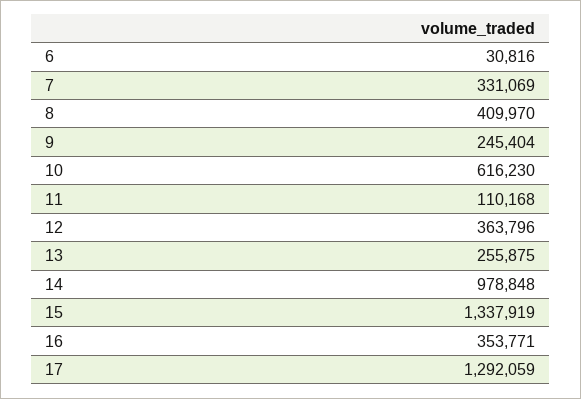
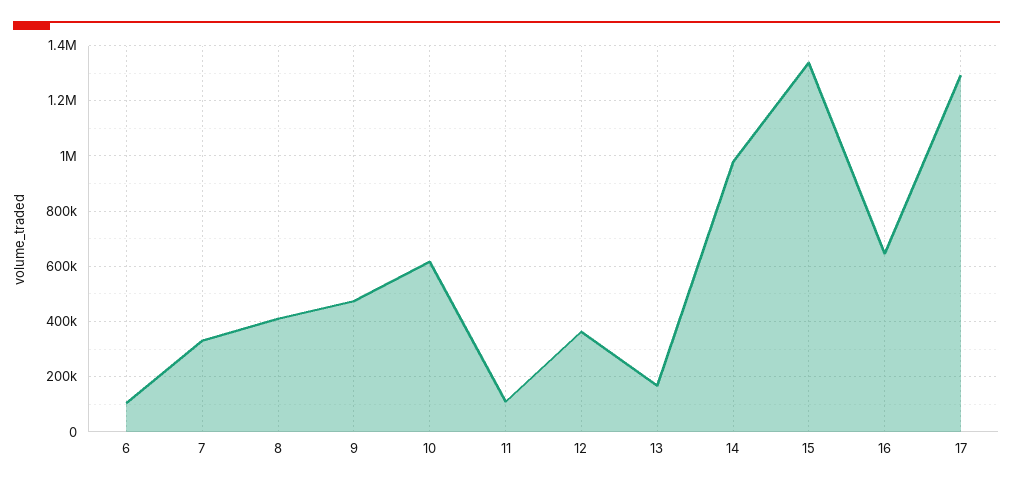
6: 30816 -> 100000
9: 245404 -> 475000
13: 255875 -> 175000
16: 353771 -> 650000

